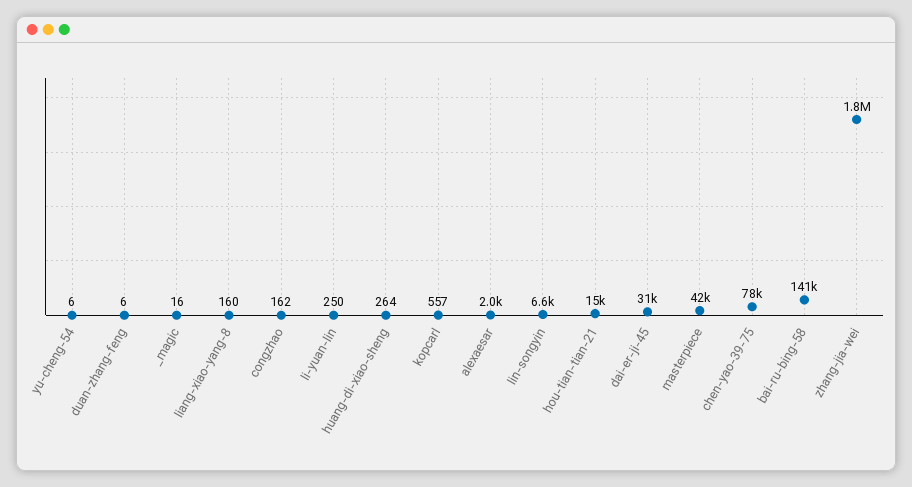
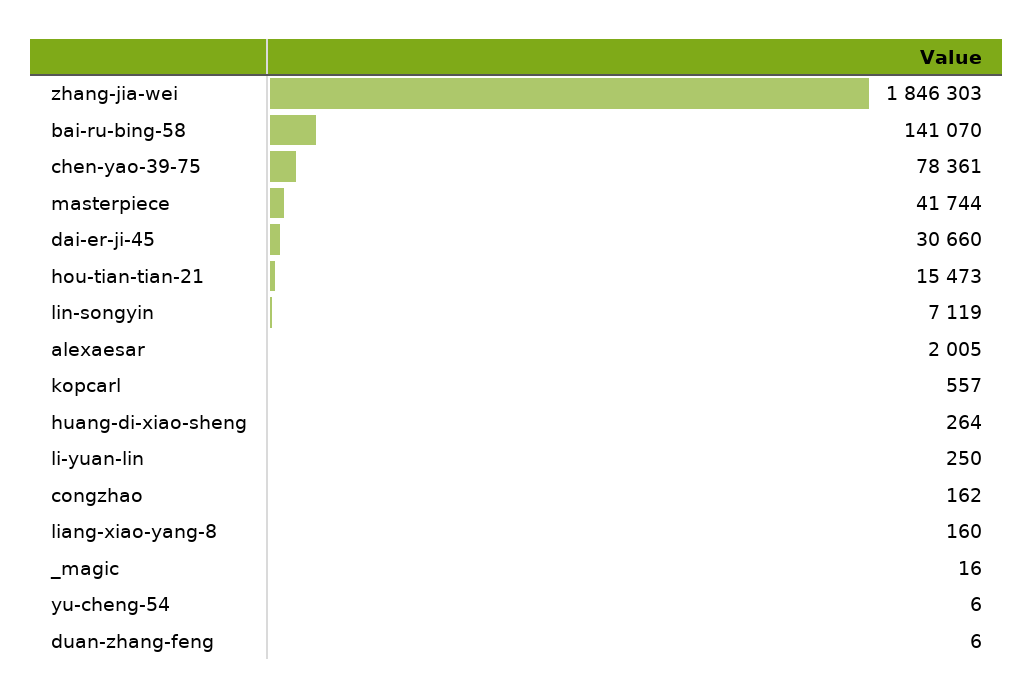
lin-songyin: 6600 -> 7119

